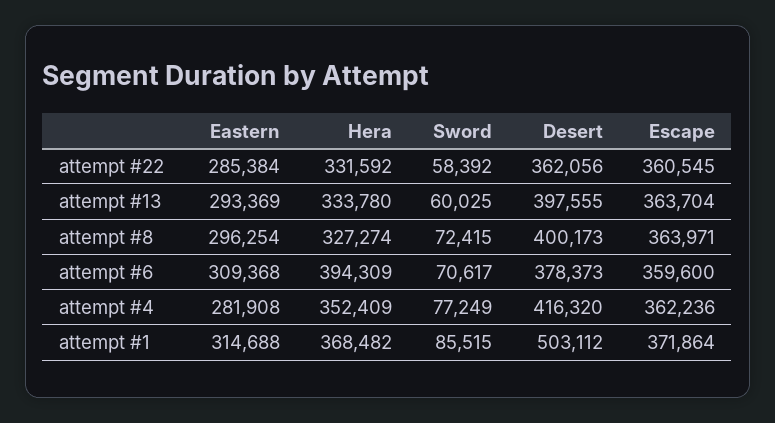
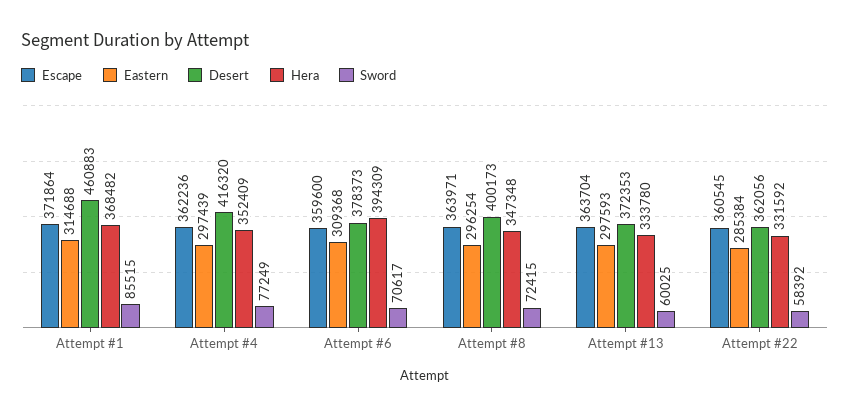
Eastern, attempt #13: 293369 -> 297593
Desert, attempt #13: 397555 -> 372353
Hera, attempt #8: 327274 -> 347348
Eastern, attempt #4: 281908 -> 297439
Desert, attempt #1: 503112 -> 460883

